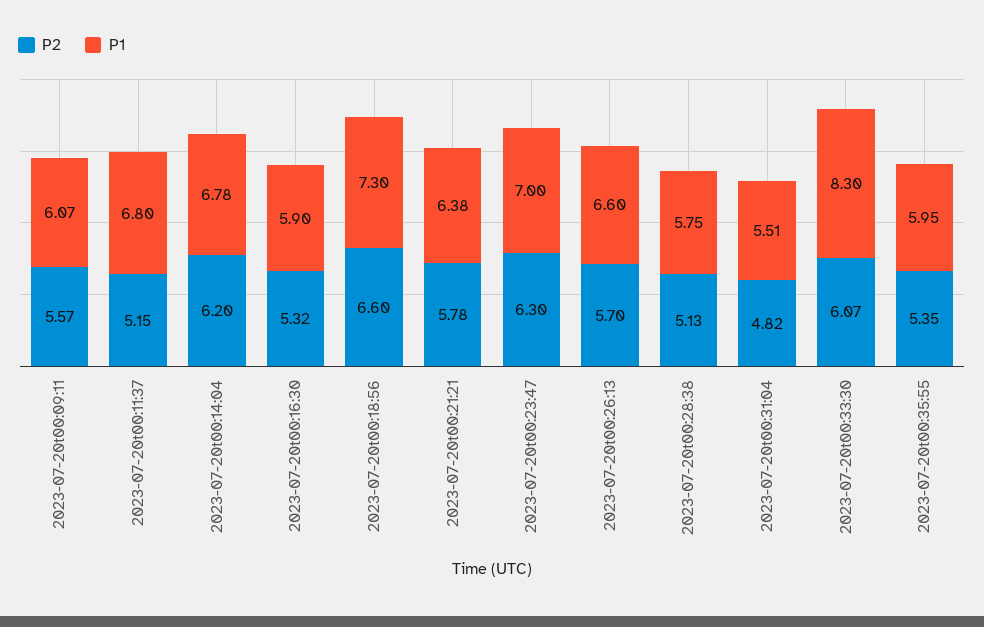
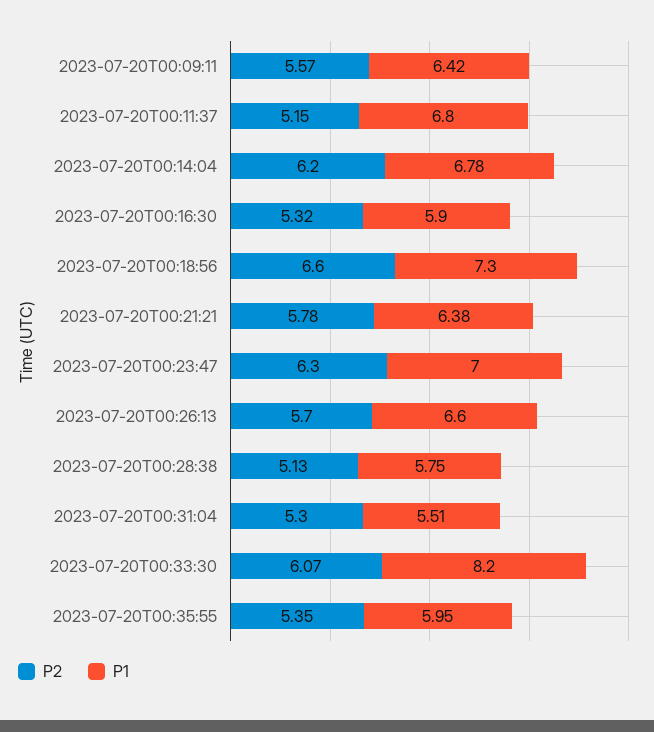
P1, 2023-07-20t00:09:11: 6.07 -> 6.42
P2, 2023-07-20t00:31:04: 4.82 -> 5.3
P1, 2023-07-20t00:33:30: 8.3 -> 8.2

